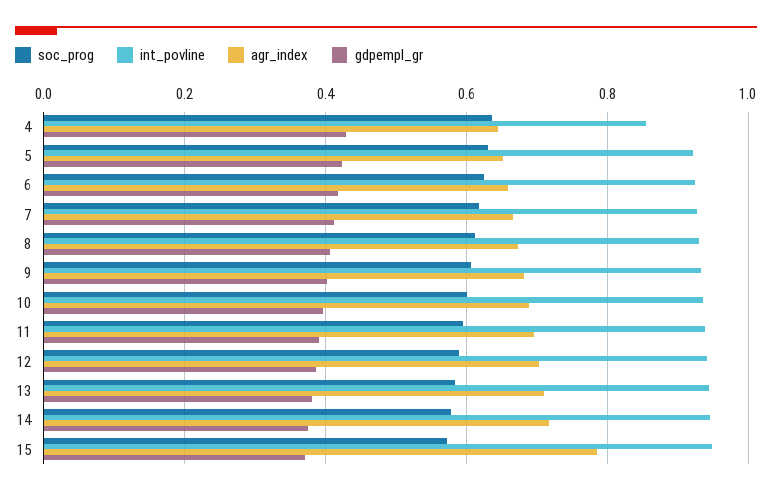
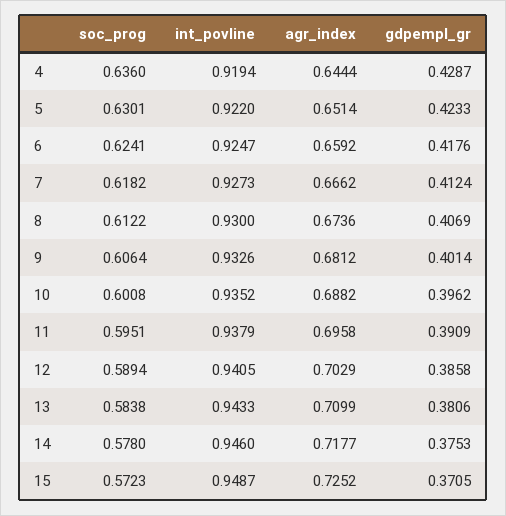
int_povline, 4: 0.86 -> 0.9194
agr_index, 15: 0.78 -> 0.7252

